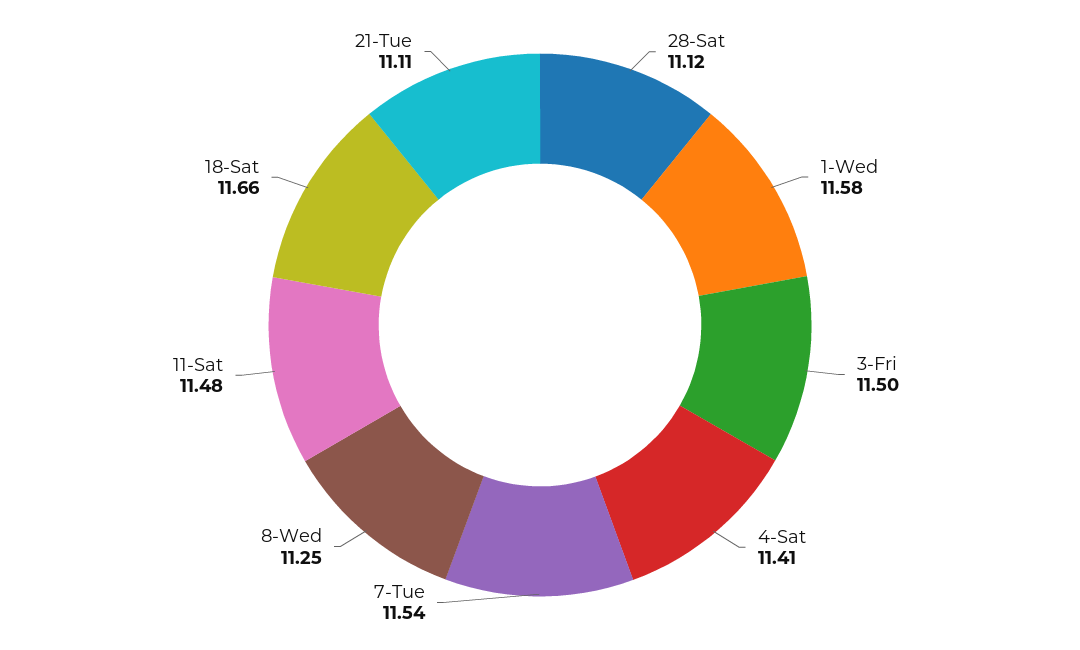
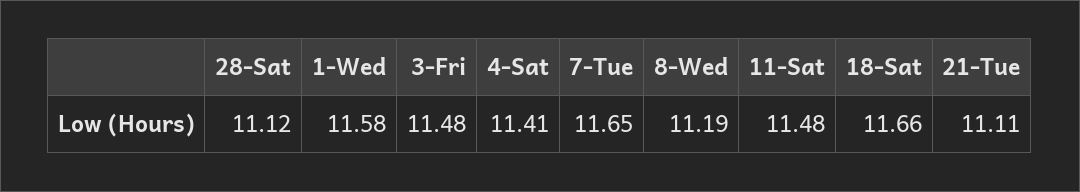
3-Fri: 11.5 -> 11.48
7-Tue: 11.54 -> 11.65
8-Wed: 11.25 -> 11.19

